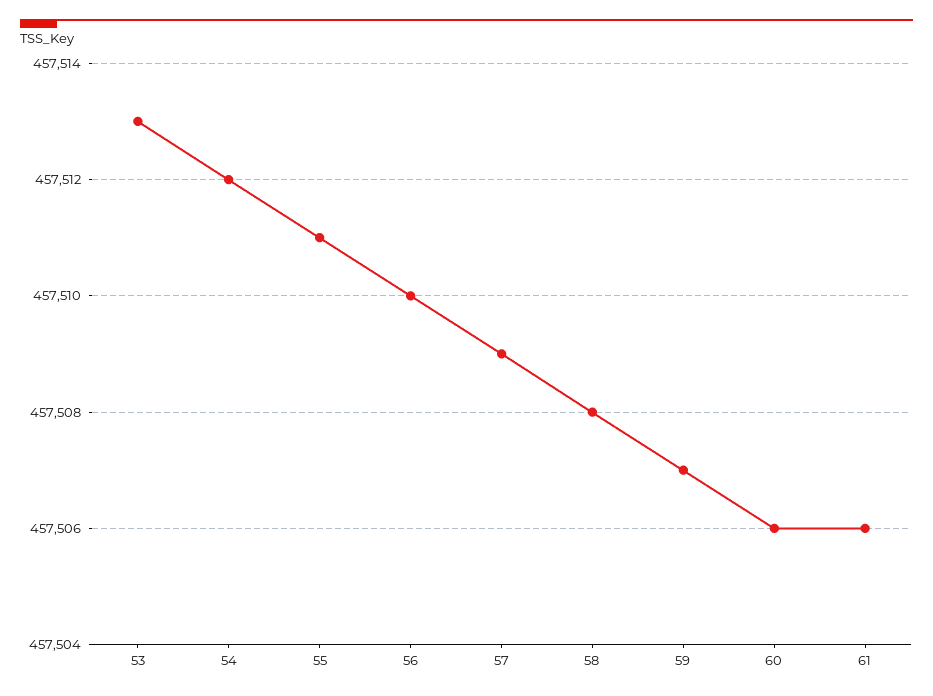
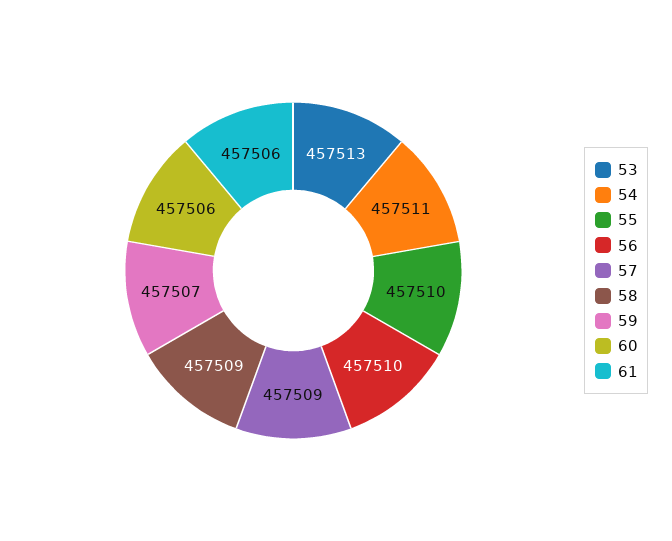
54: 457512 -> 457511
55: 457511 -> 457510
58: 457508 -> 457509

